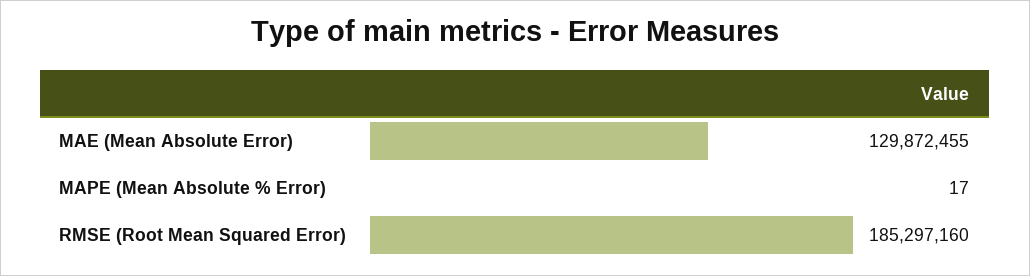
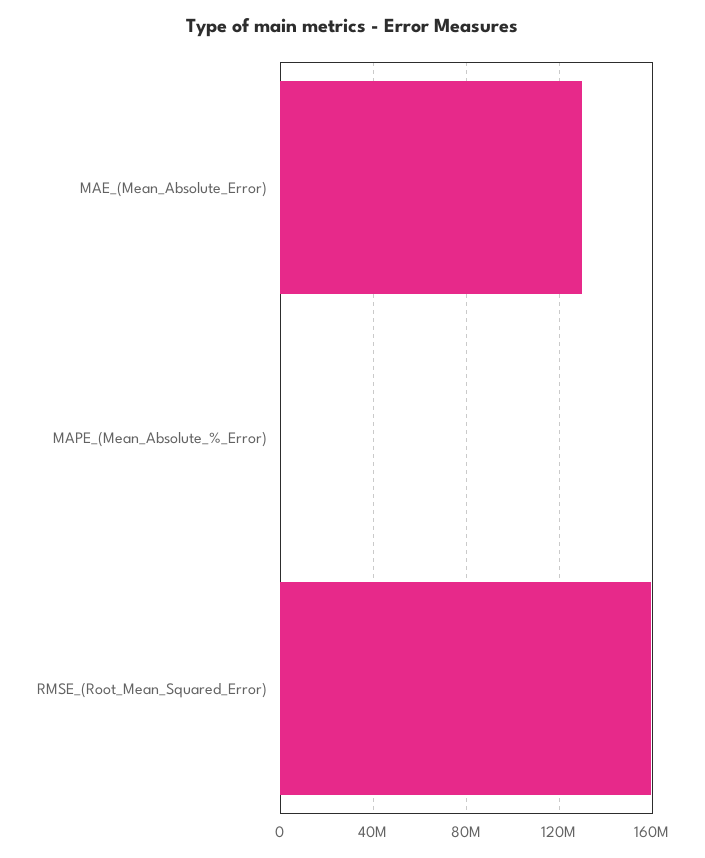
RMSE (Root Mean Squared Error): 185297160 -> 160000000

